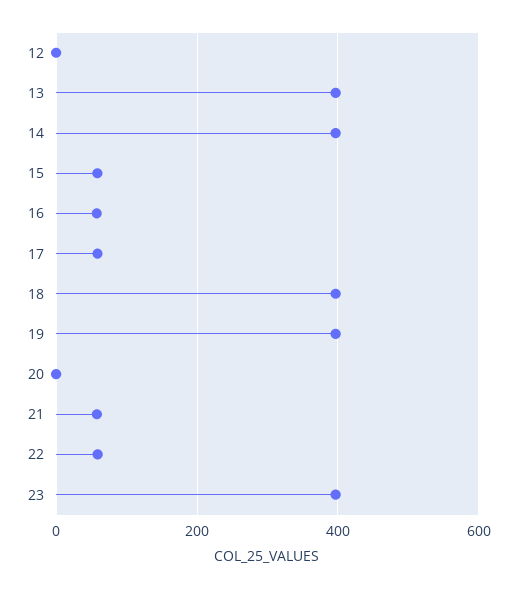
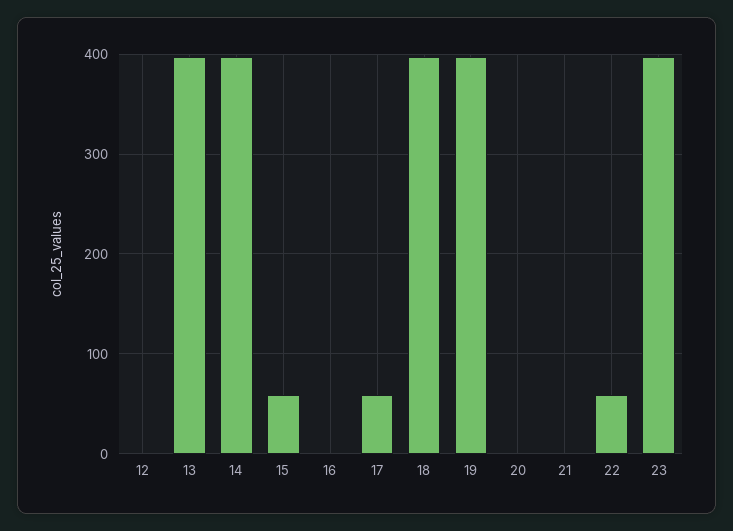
16: 60 -> 0
21: 60 -> 0

